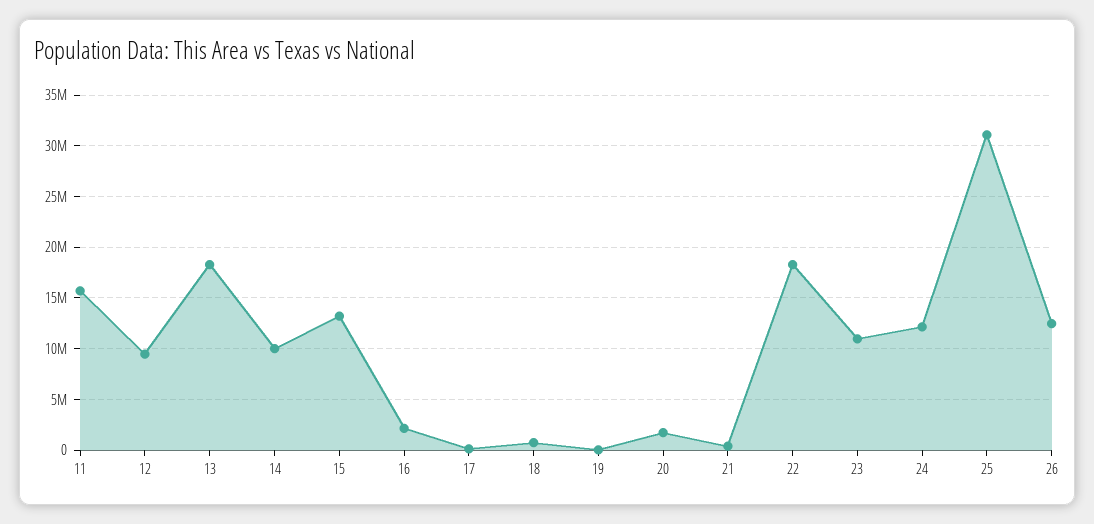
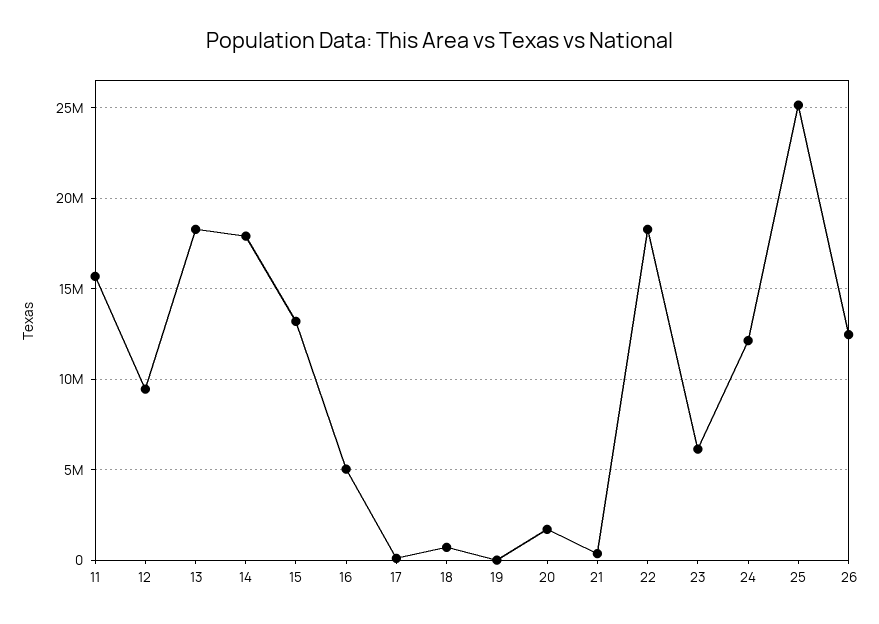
14: 10000000 -> 18000000
16: 2000000 -> 5000000
23: 11000000 -> 6000000
25: 31000000 -> 25000000

